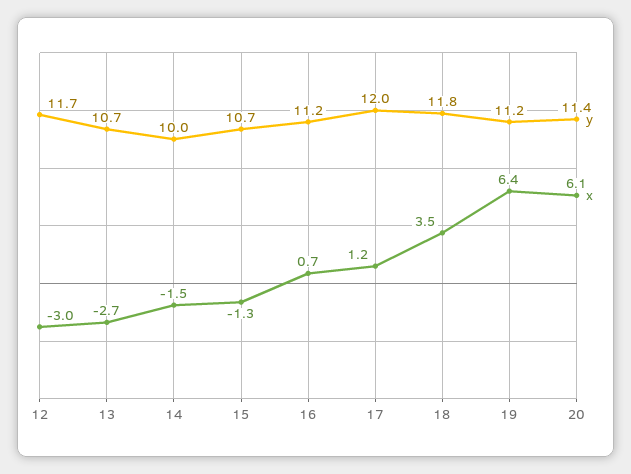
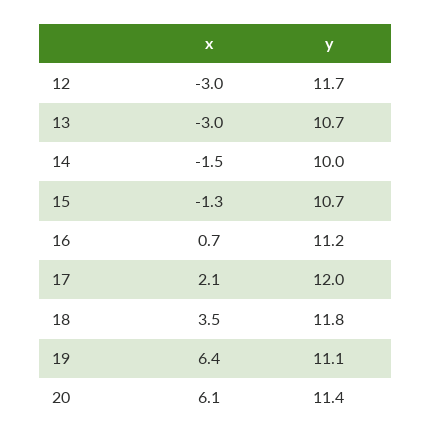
x, 13: -2.7 -> -3
x, 17: 1.2 -> 2.1
y, 19: 11.2 -> 11.1

